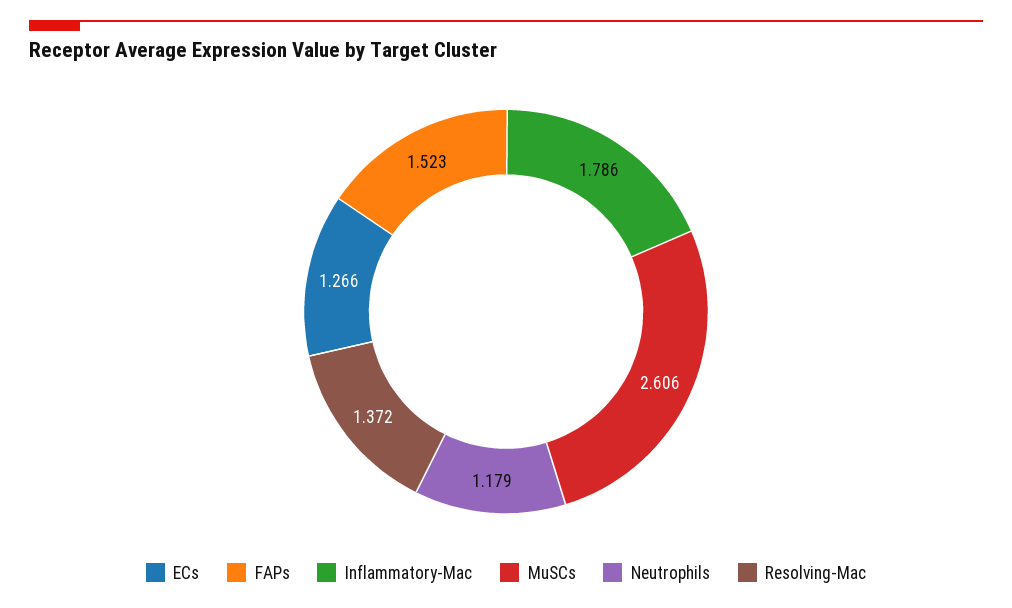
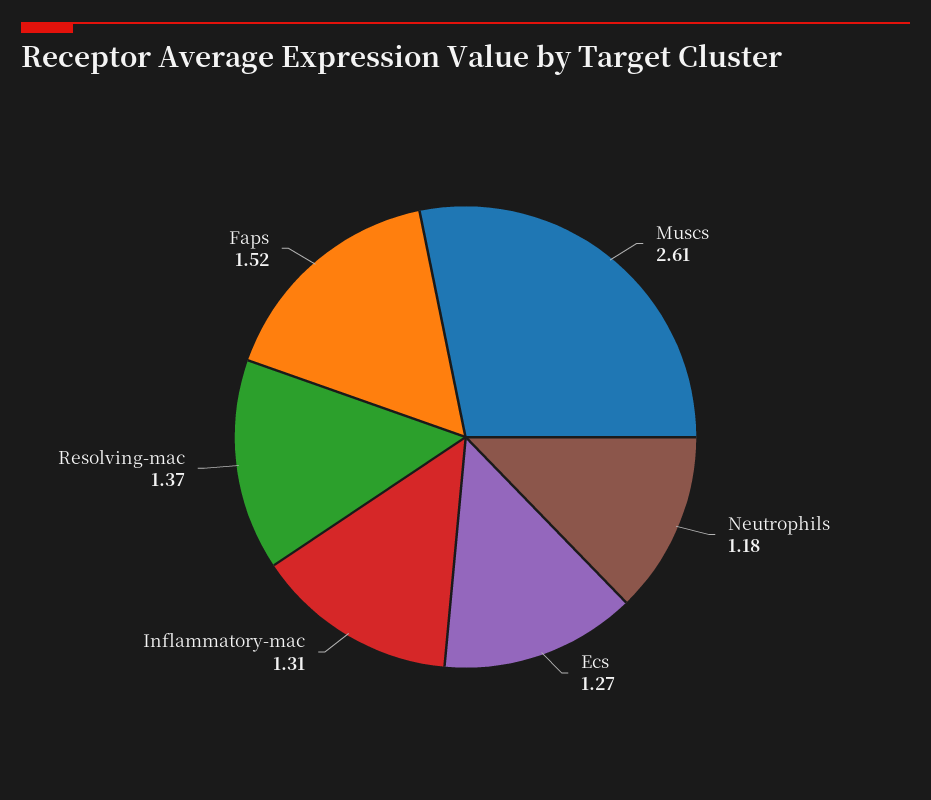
Inflammatory-Mac: 1.786 -> 1.31

